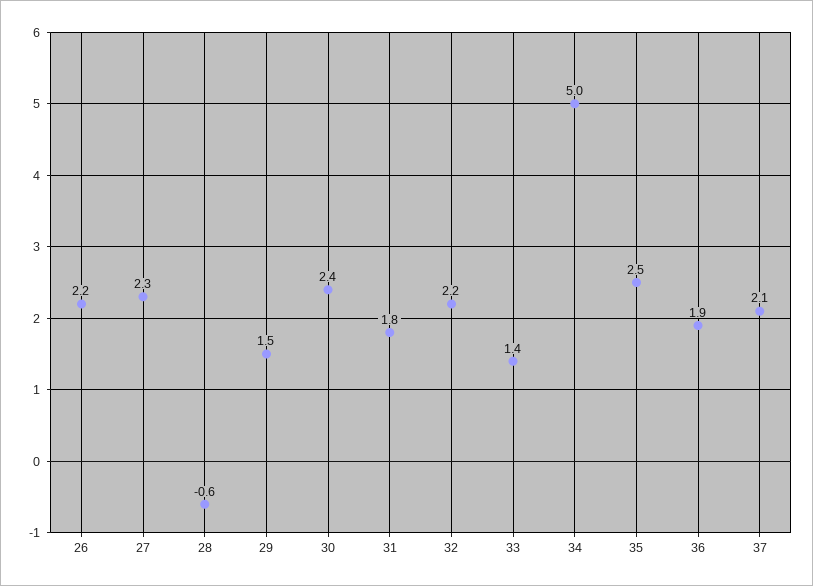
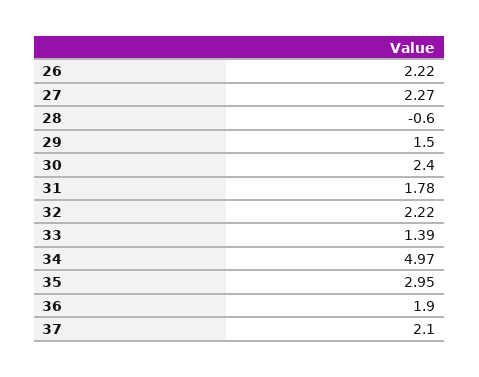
35: 2.5 -> 2.95

